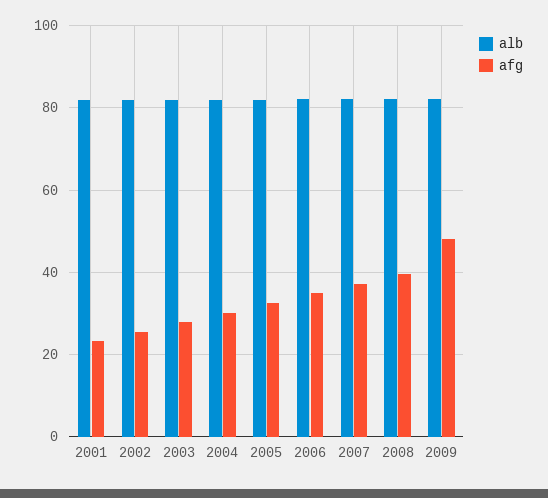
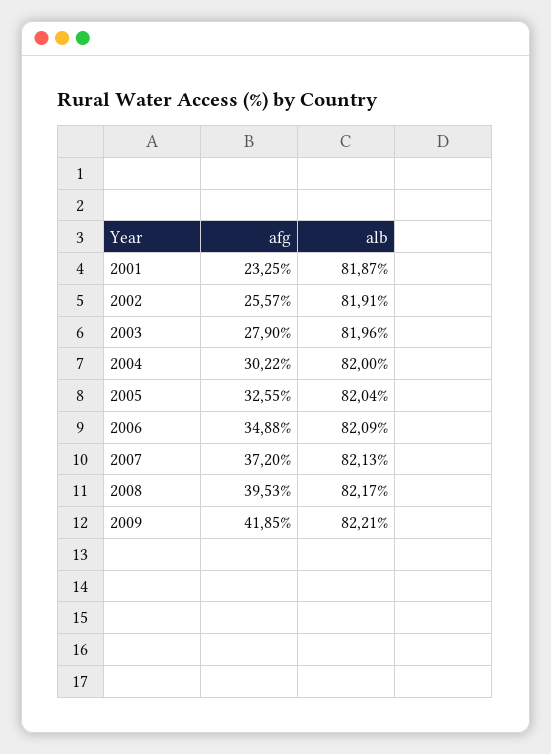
afg, 2009: 48 -> 41.85

